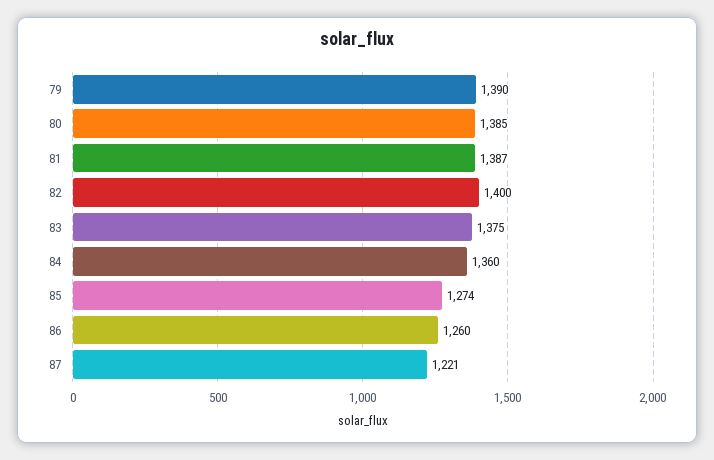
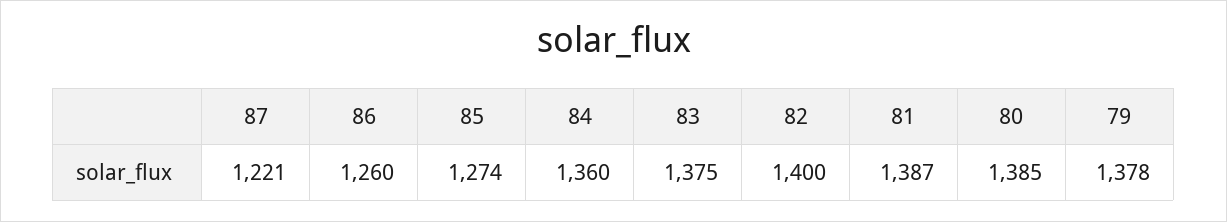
79: 1390 -> 1378

